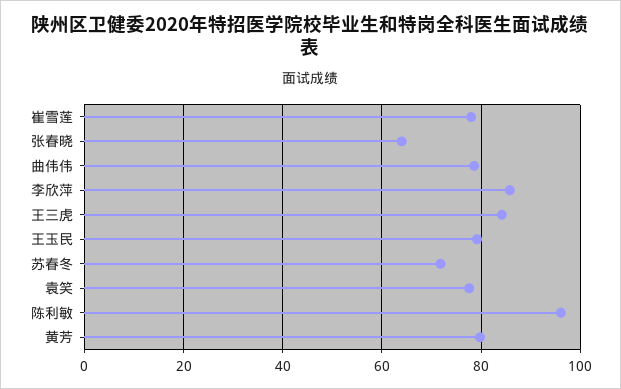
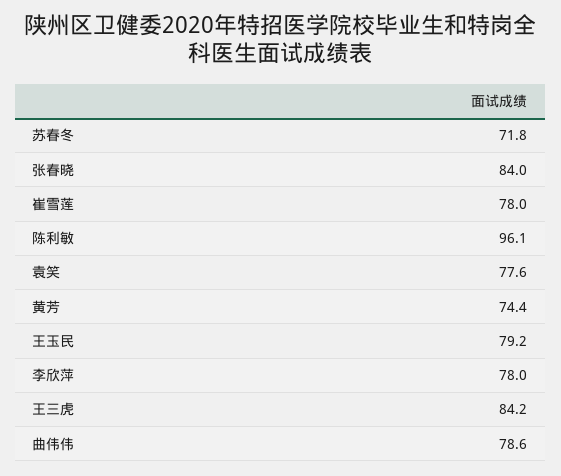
张春晓: 64 -> 84
李欣萍: 86 -> 78
黄芳: 80 -> 74.4

